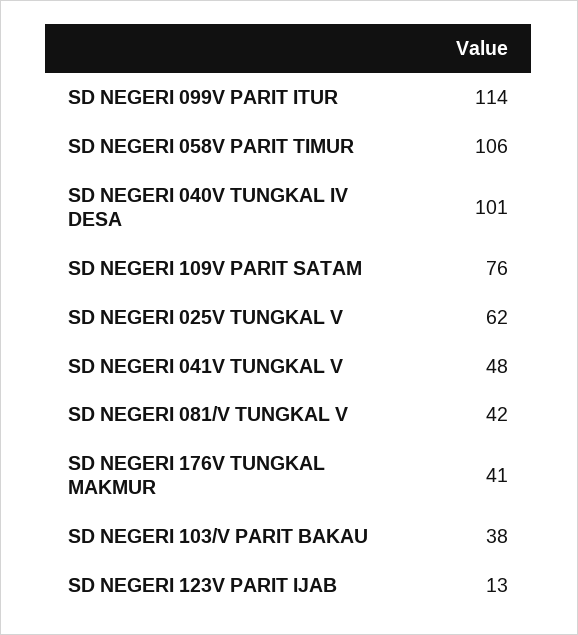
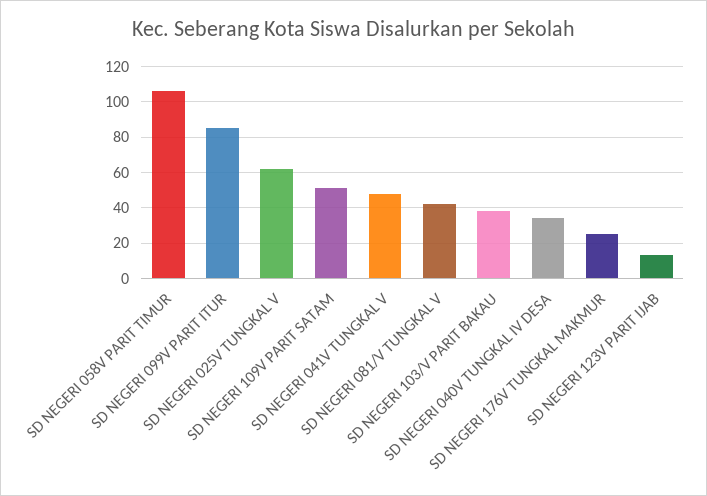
SD NEGERI 099V PARIT ITUR: 114 -> 85
SD NEGERI 040V TUNGKAL IV DESA: 101 -> 35
SD NEGERI 109V PARIT SATAM: 76 -> 50
SD NEGERI 176V TUNGKAL MAKMUR: 41 -> 25

